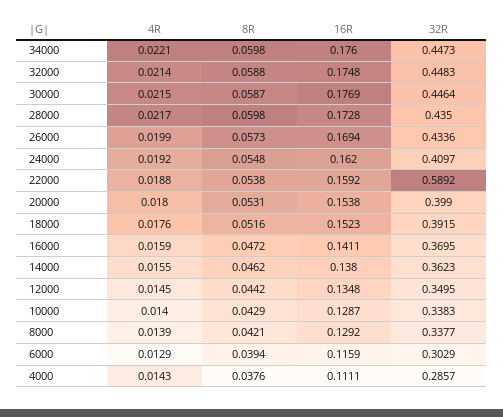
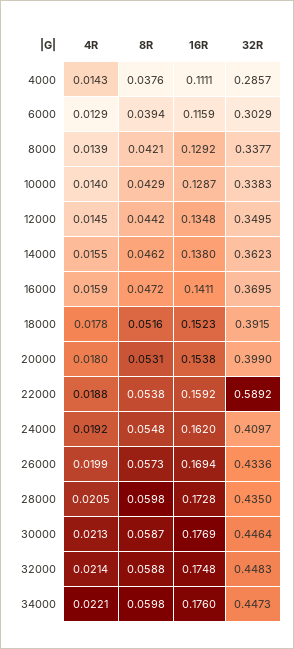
4R, 30000: 0.0215 -> 0.0213
4R, 28000: 0.0217 -> 0.0205
4R, 18000: 0.0176 -> 0.0178

